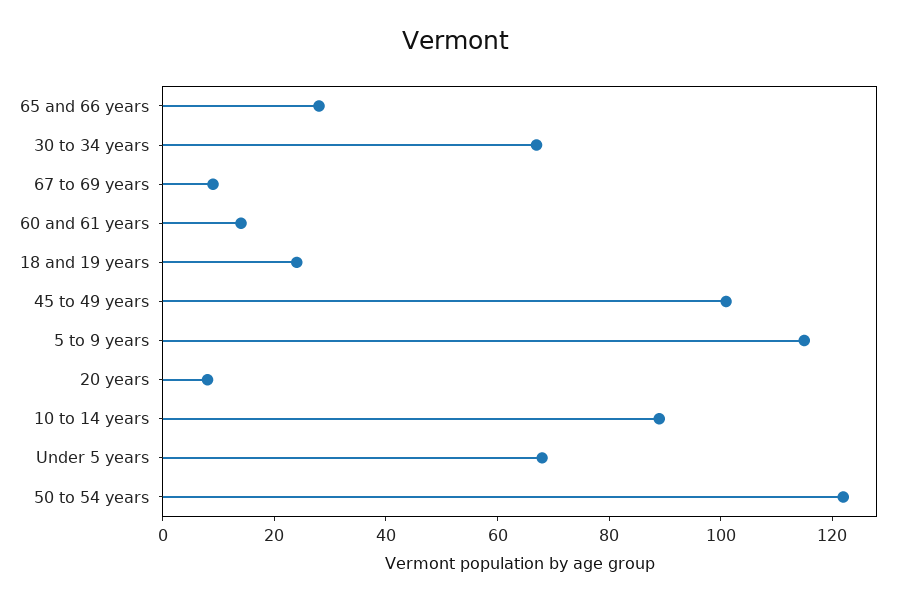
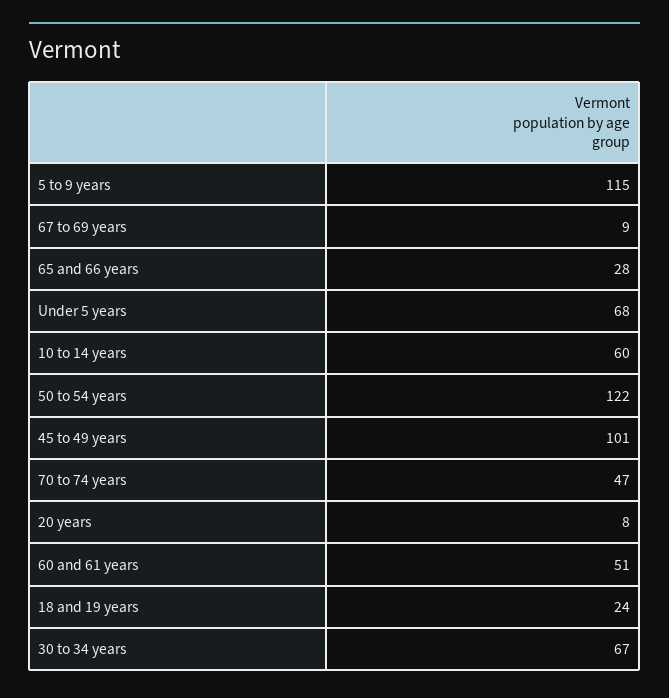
60 and 61 years: 15 -> 51
10 to 14 years: 90 -> 60
70 to 74 years: none -> 47

